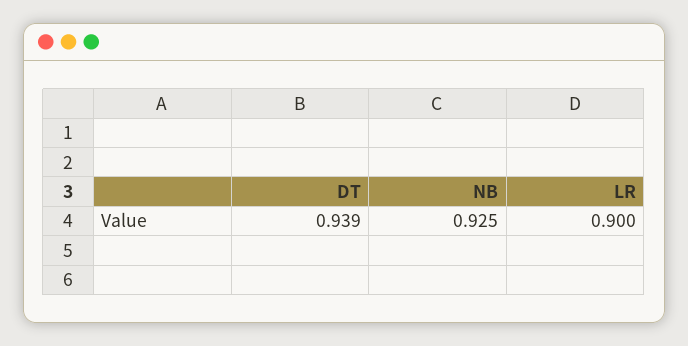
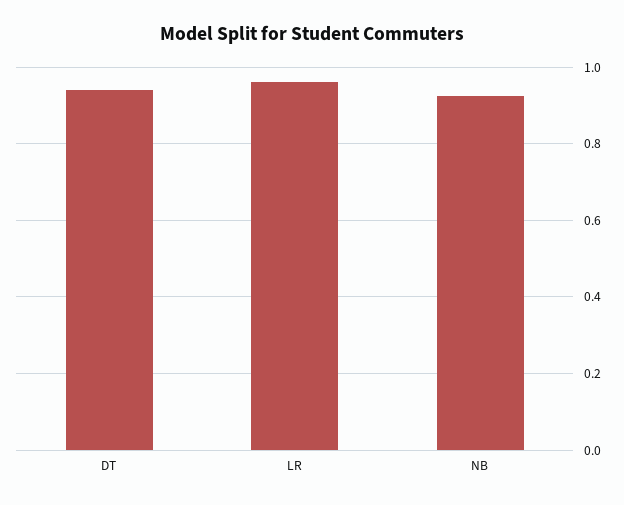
LR: 0.9 -> 0.96

